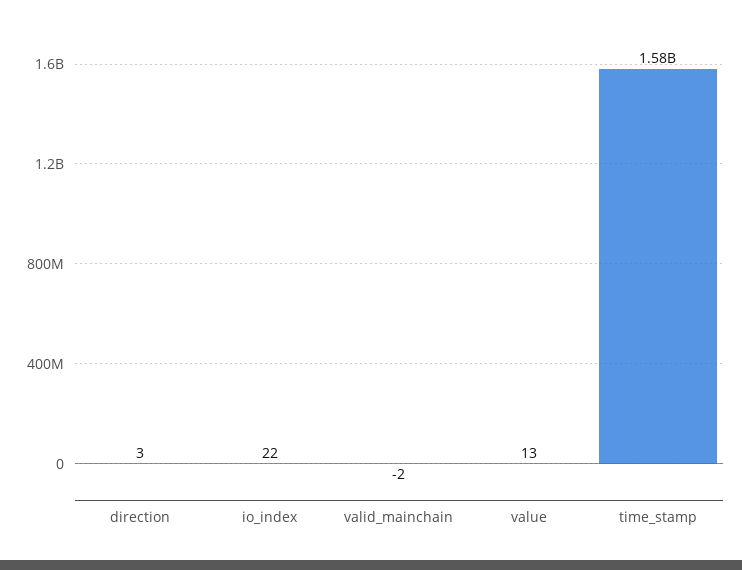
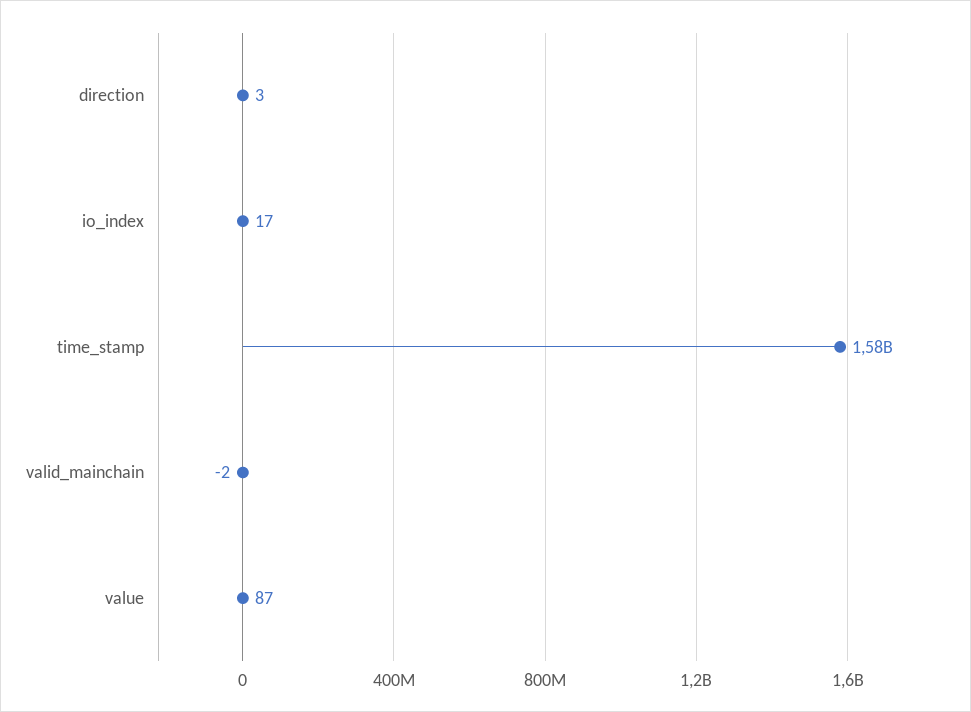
io_index: 22 -> 17
value: 13 -> 87

